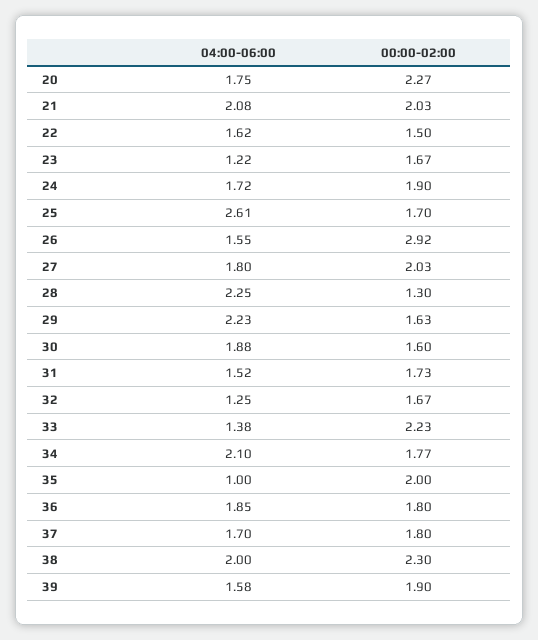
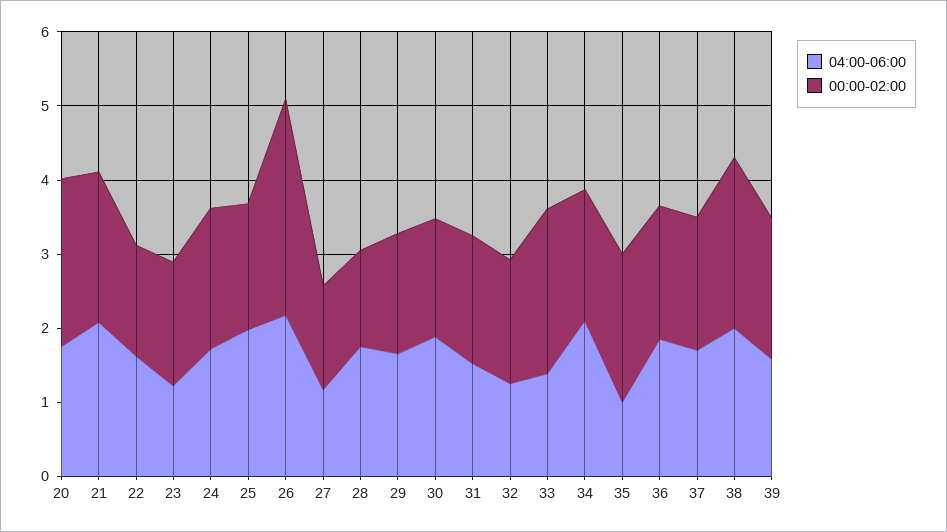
04:00-06:00, 25: 2.61 -> 2
04:00-06:00, 26: 1.55 -> 2.2
04:00-06:00, 27: 1.8 -> 1.2
00:00-02:00, 27: 2.03 -> 1.4
04:00-06:00, 28: 2.25 -> 1.8
04:00-06:00, 29: 2.23 -> 1.6

